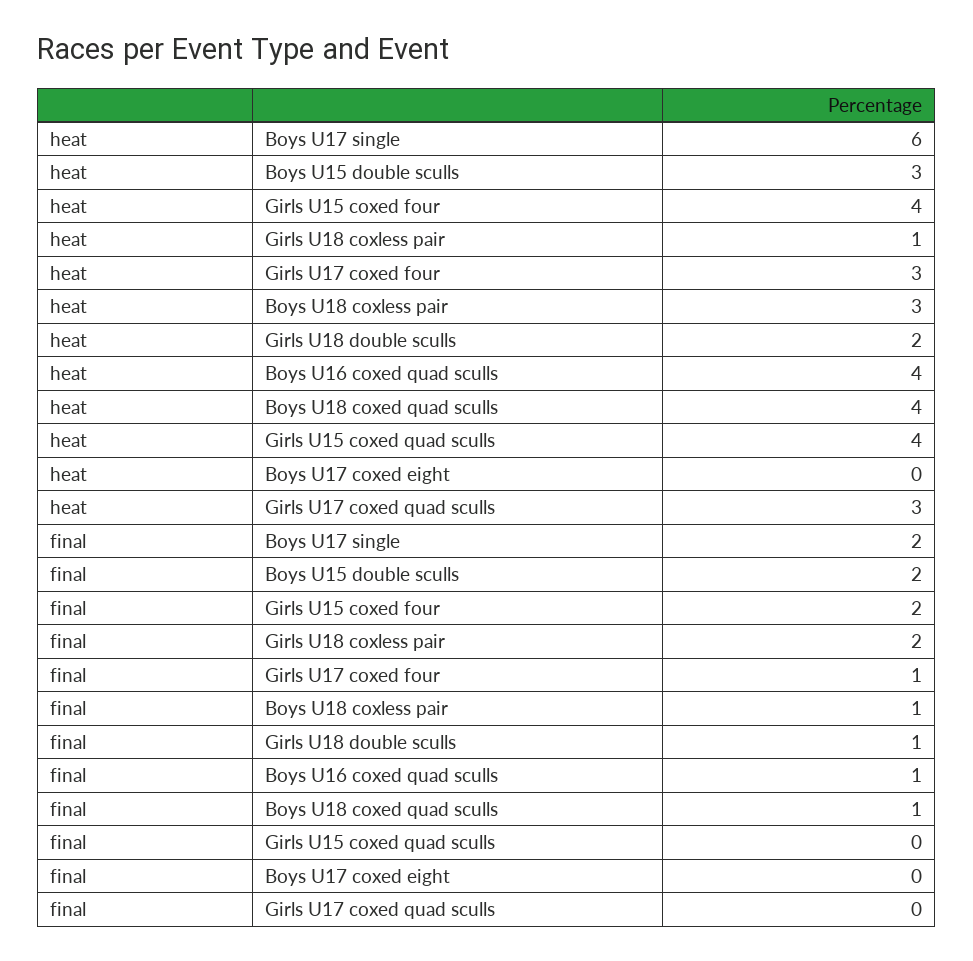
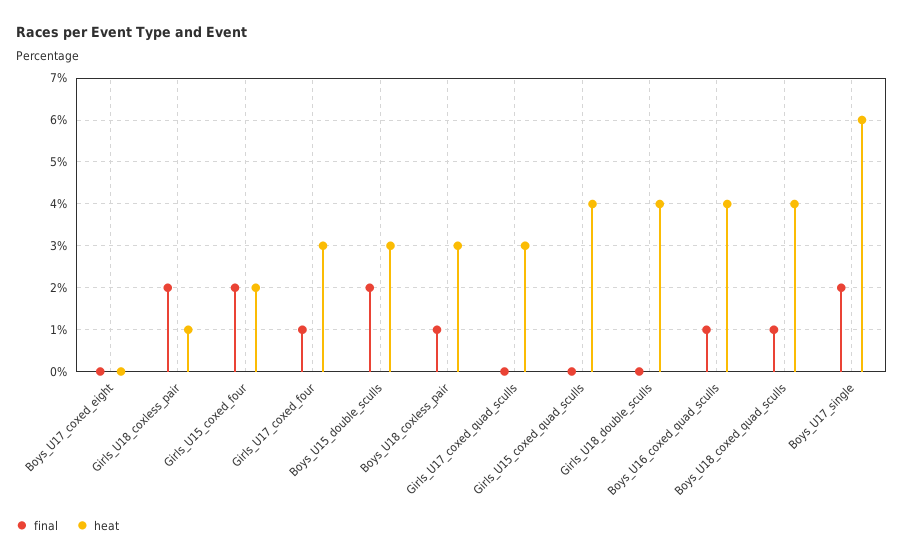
heat, Girls U15 coxed four: 4 -> 2
heat, Girls U18 double sculls: 2 -> 4
final, Girls U18 double sculls: 1 -> 0

